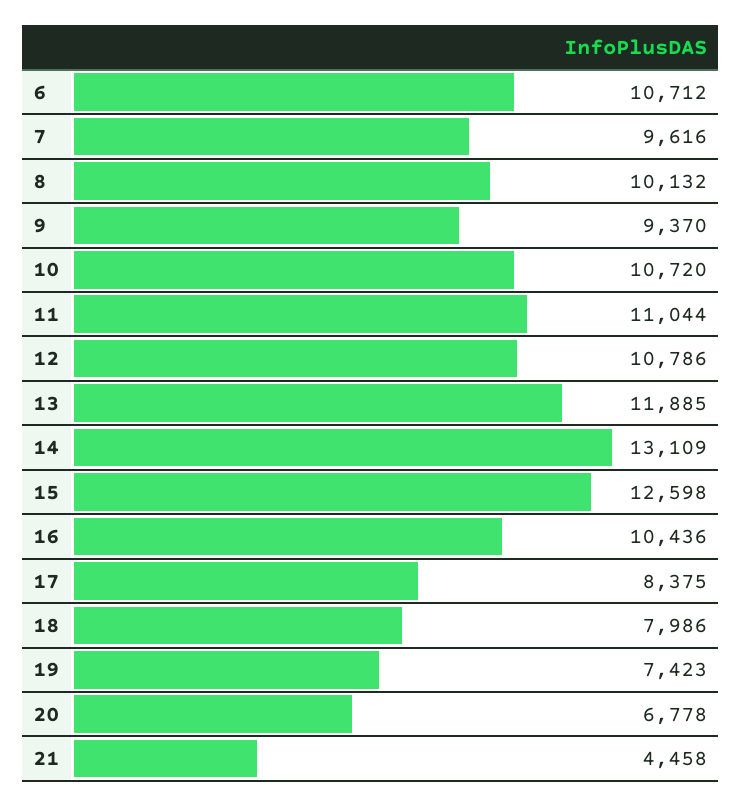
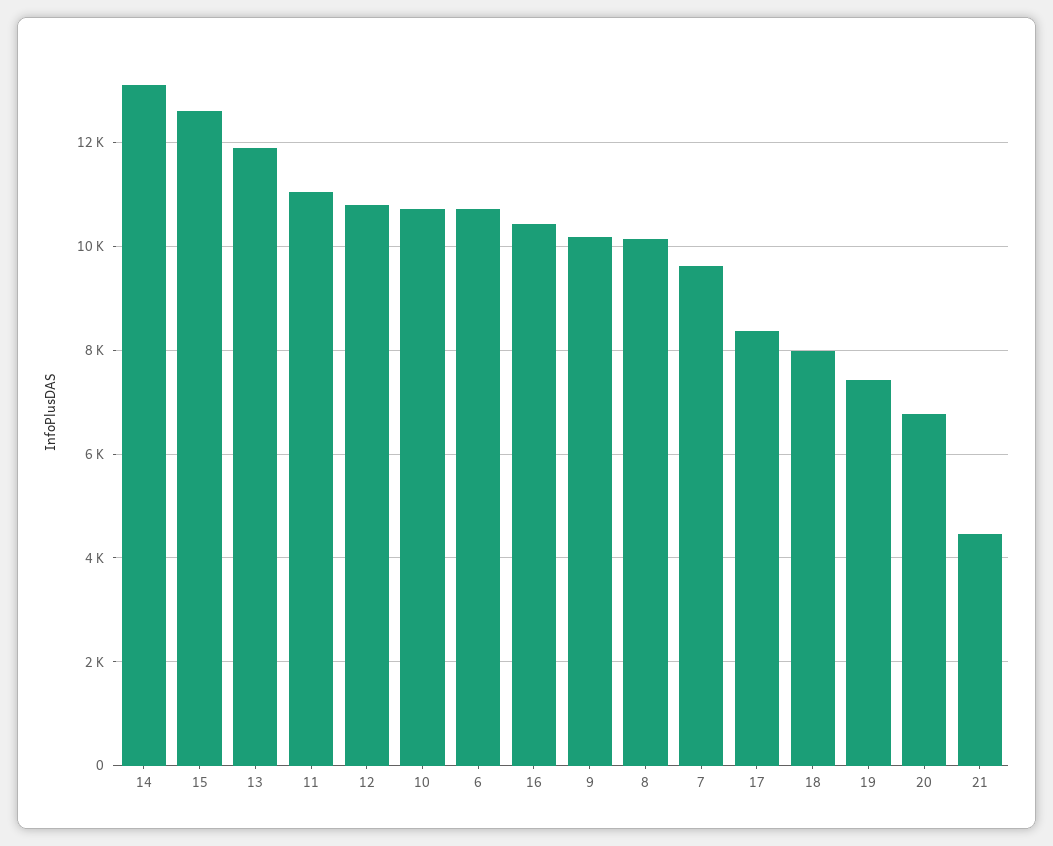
9: 9370 -> 10200

